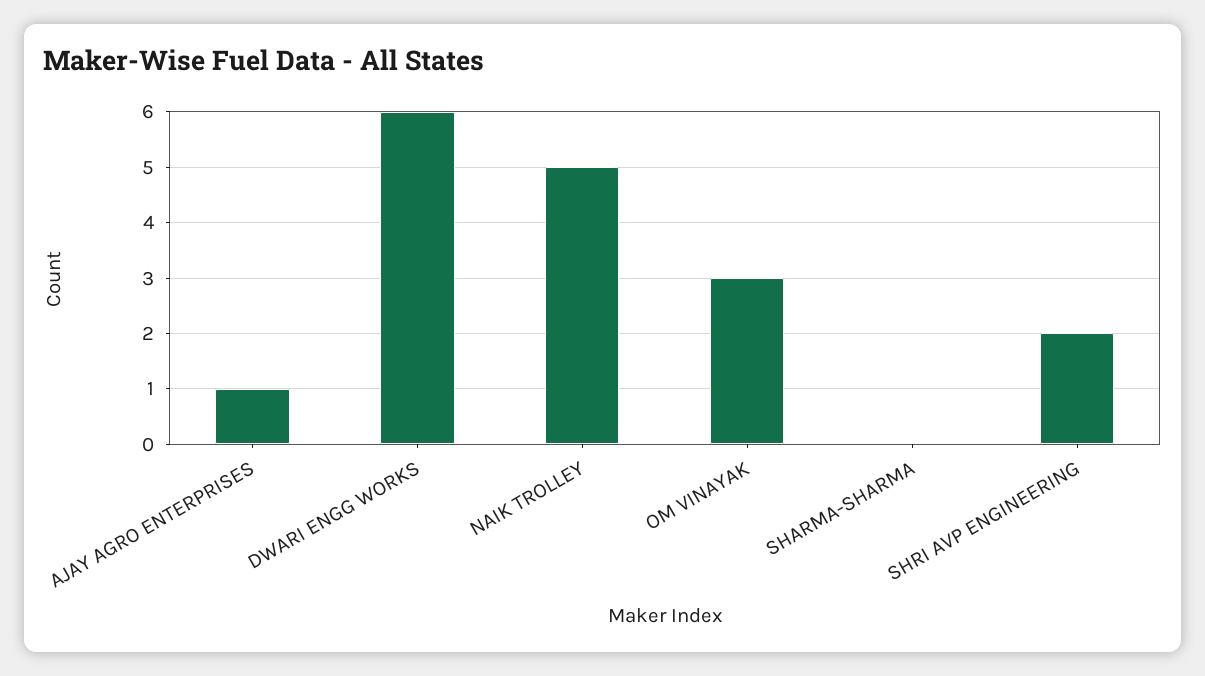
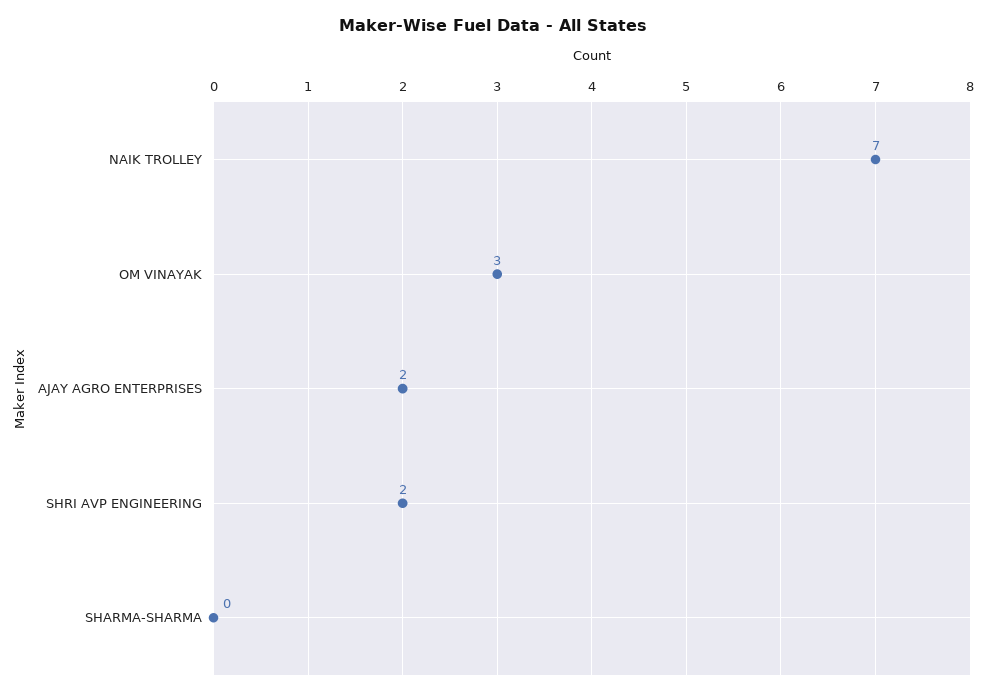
AJAY AGRO ENTERPRISES: 1 -> 2
DWARI ENGG WORKS: 6 -> none
NAIK TROLLEY: 5 -> 7

